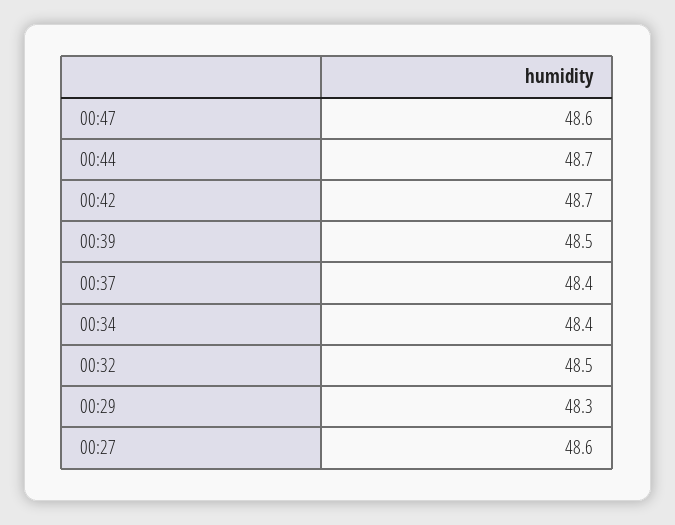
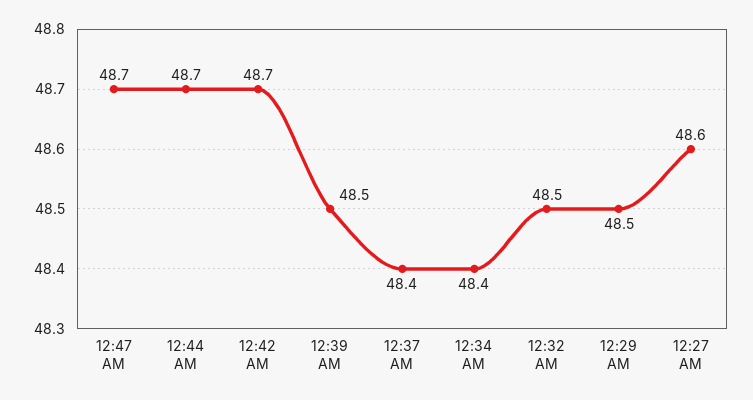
00:47: 48.6 -> 48.7
00:29: 48.3 -> 48.5

